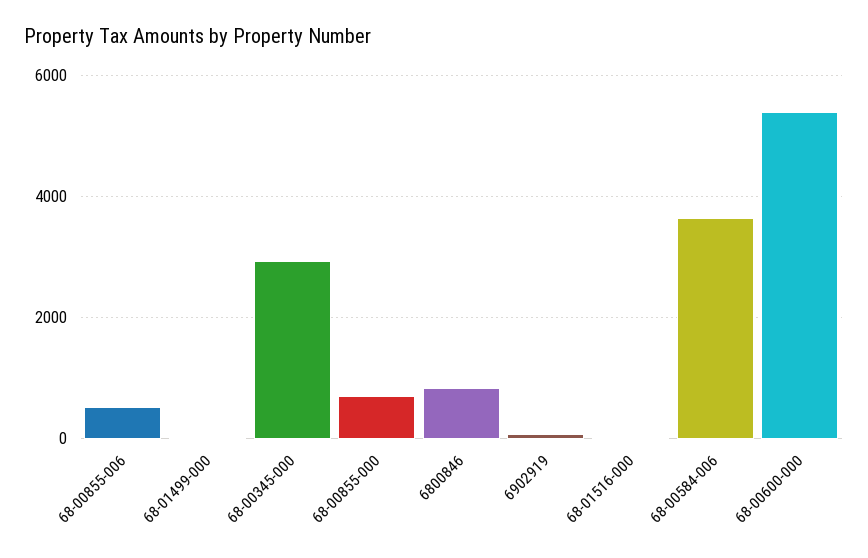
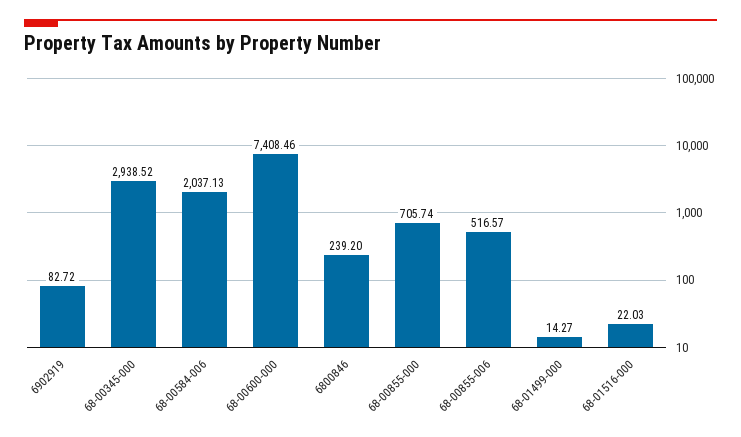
6800846: 800 -> 239.2
68-00584-006: 3600 -> 2037.13
68-00600-000: 5400 -> 7408.46

